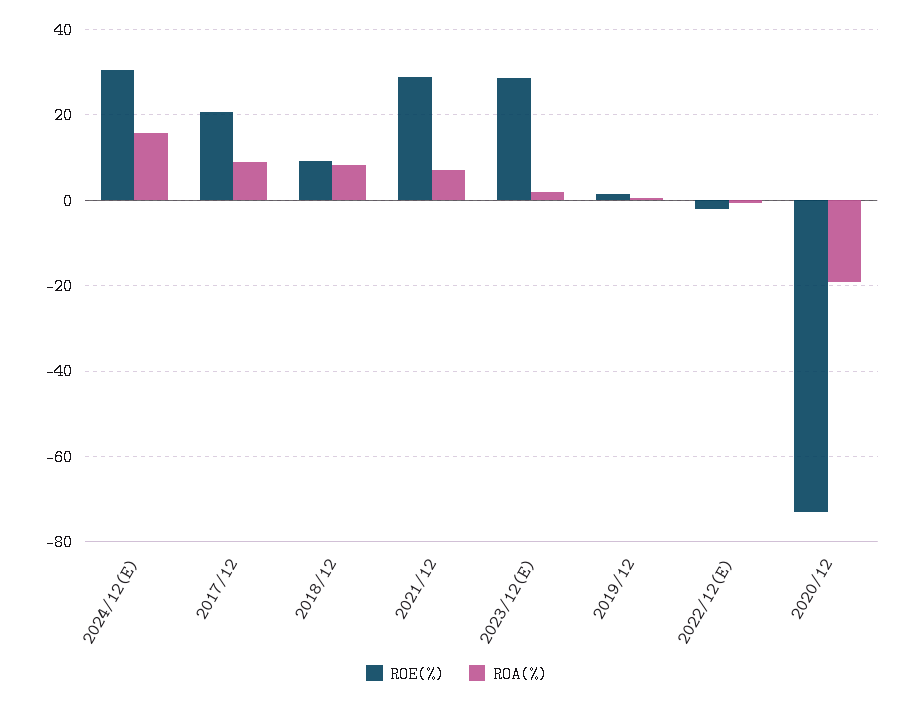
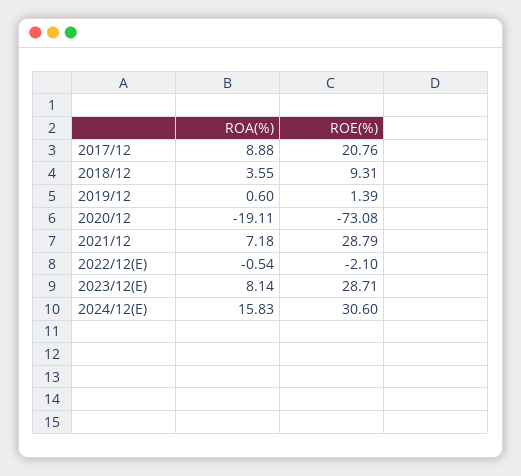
ROA(%), 2018/12: 8 -> 3.55
ROA(%), 2023/12(E): 2 -> 8.14

